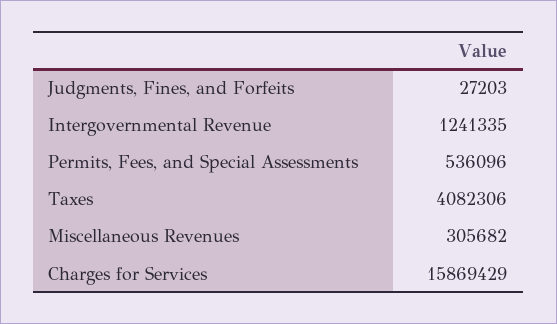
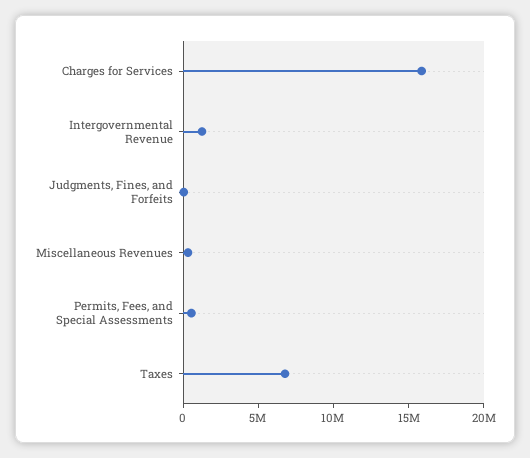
Taxes: 4082306 -> 7000000

